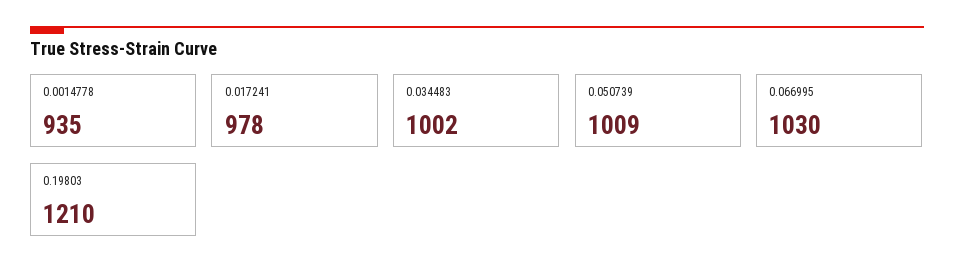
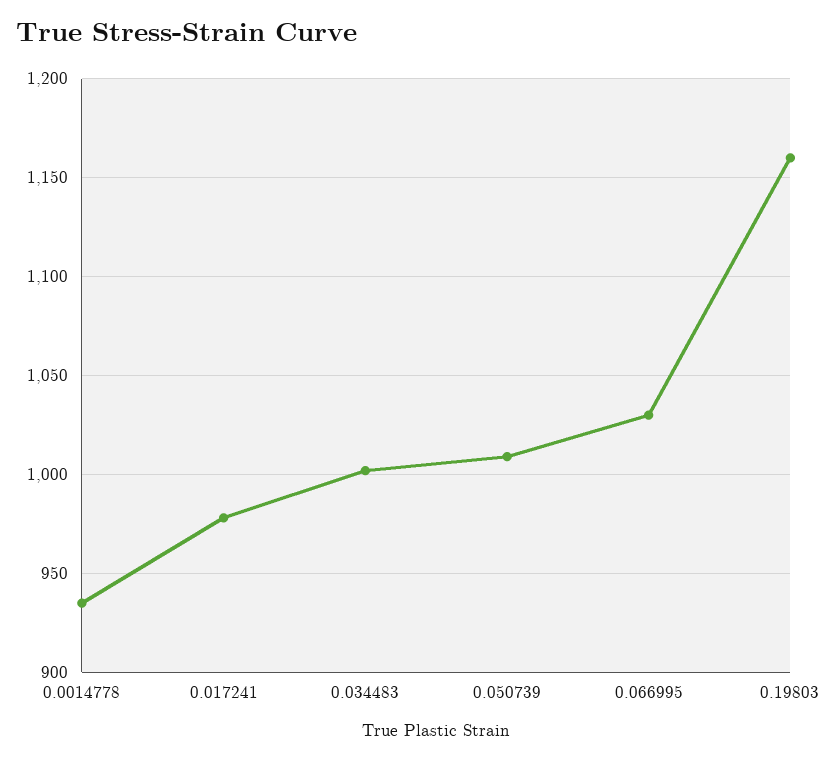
0.19803: 1210 -> 1160

